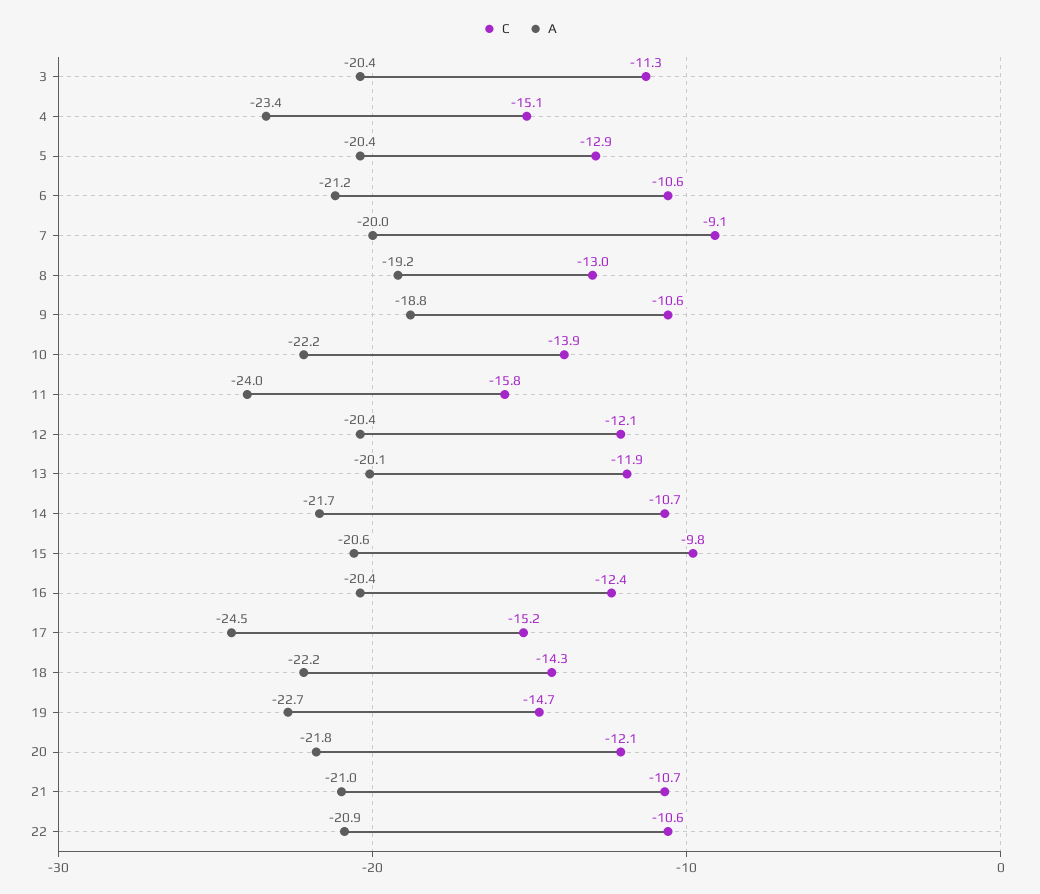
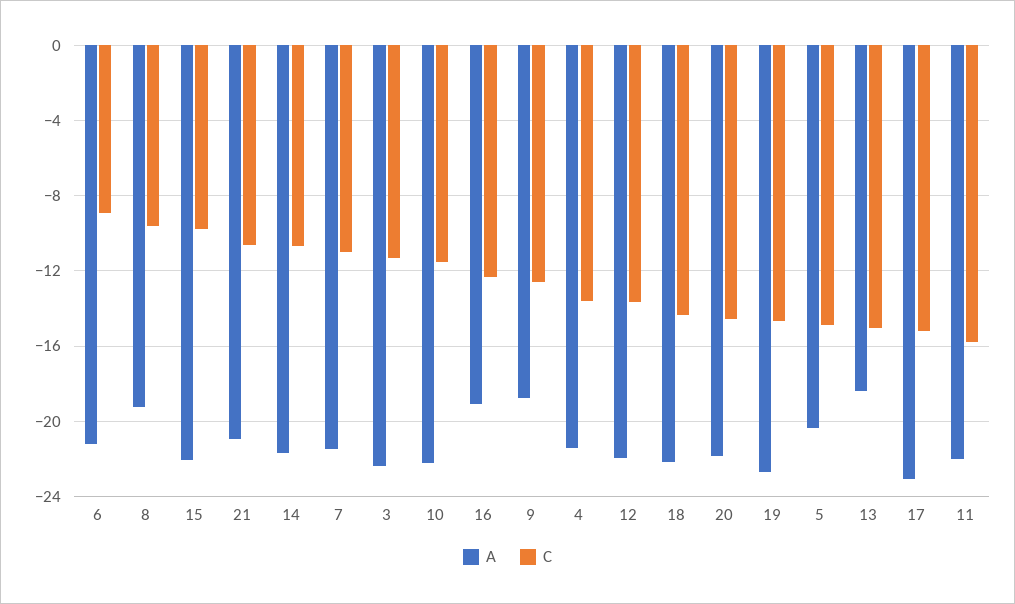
A, 3: -20.4 -> -22.5
C, 4: -15.1 -> -13.5
A, 4: -23.4 -> -21.5
C, 5: -12.9 -> -15
C, 6: -10.6 -> -9
C, 7: -9.1 -> -11
A, 7: -20 -> -21.5
C, 8: -13 -> -9.5
C, 9: -10.6 -> -12.5
C, 10: -13.9 -> -11.5
A, 11: -24 -> -22
C, 12: -12.1 -> -13.5
A, 12: -20.4 -> -22
C, 13: -11.9 -> -15
A, 13: -20.1 -> -18.5
A, 15: -20.6 -> -22
A, 16: -20.4 -> -19
A, 17: -24.5 -> -23
C, 20: -12.1 -> -14.5
C, 22: -10.6 -> none
A, 22: -20.9 -> none

